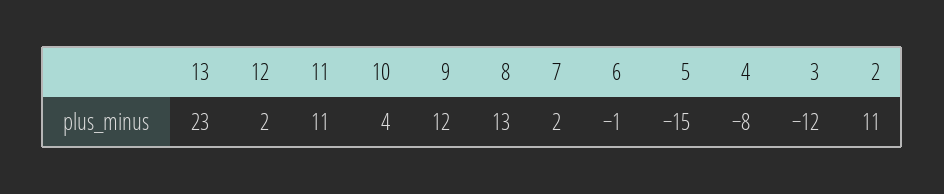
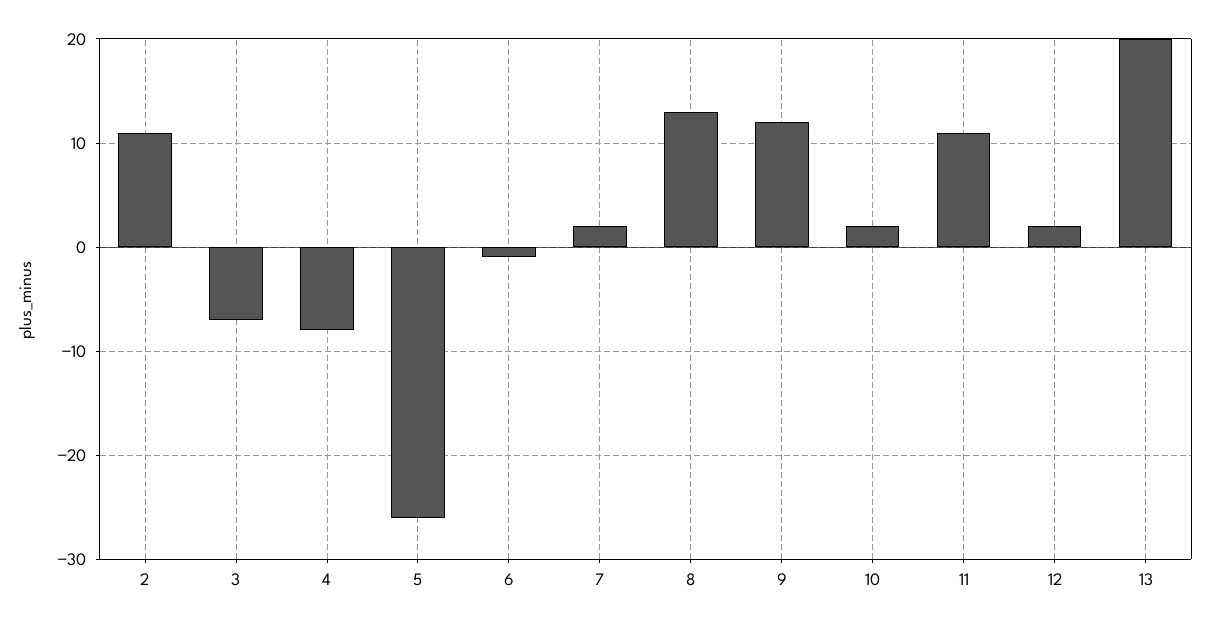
13: 23 -> 20
10: 4 -> 2
5: -15 -> -26
3: -12 -> -7

